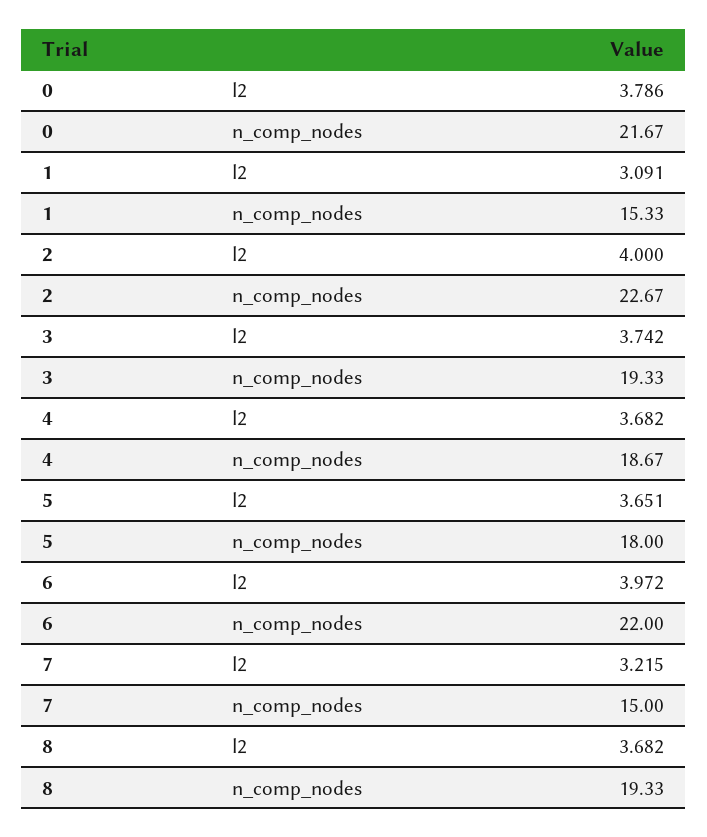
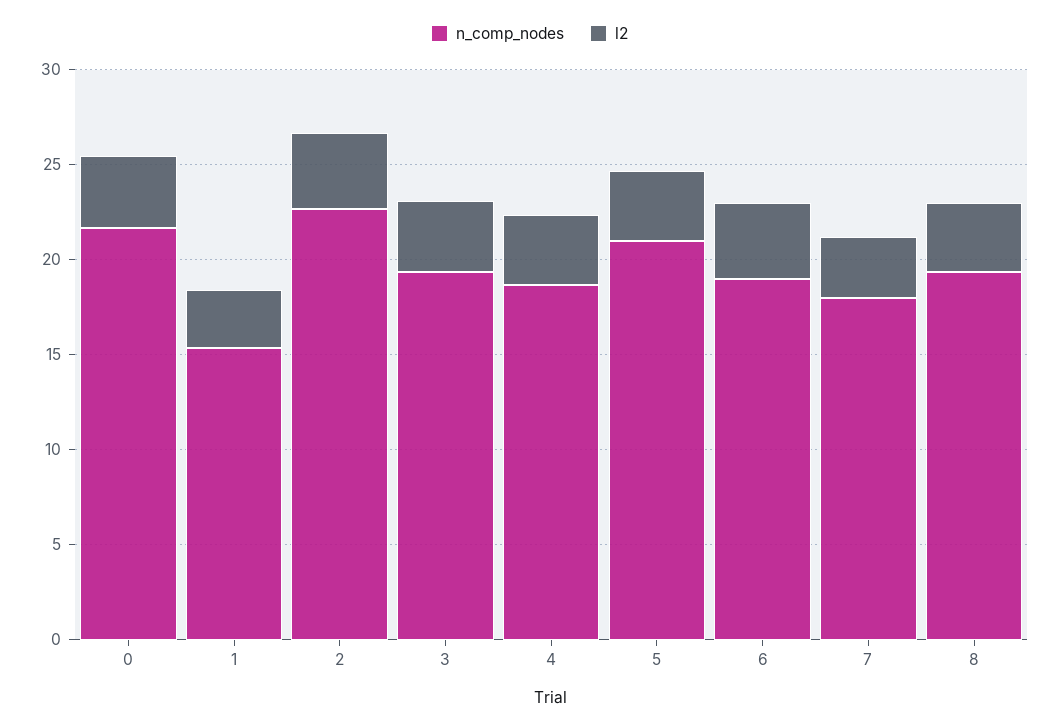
n_comp_nodes, 5: 18 -> 21
n_comp_nodes, 6: 22 -> 19
n_comp_nodes, 7: 15 -> 18

